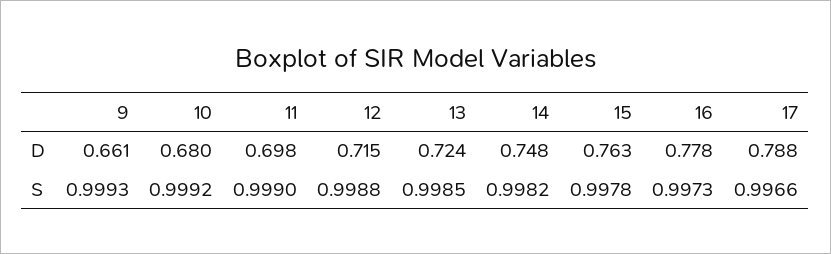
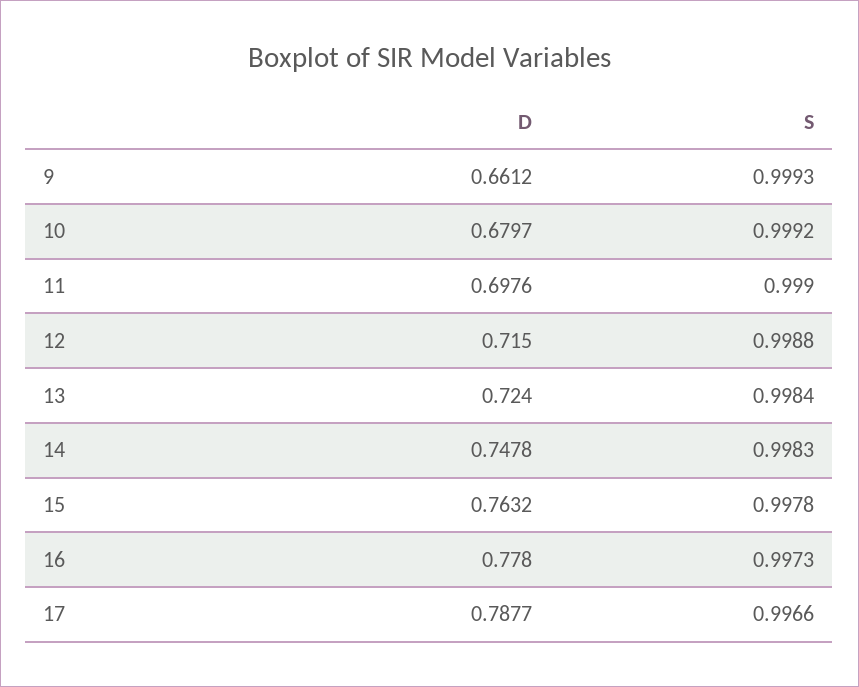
13, S: 0.9985 -> 0.9984
14, S: 0.9982 -> 0.9983

